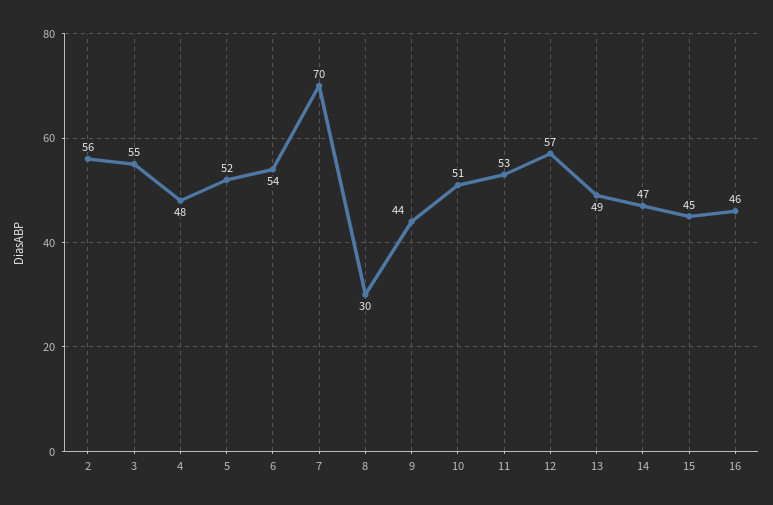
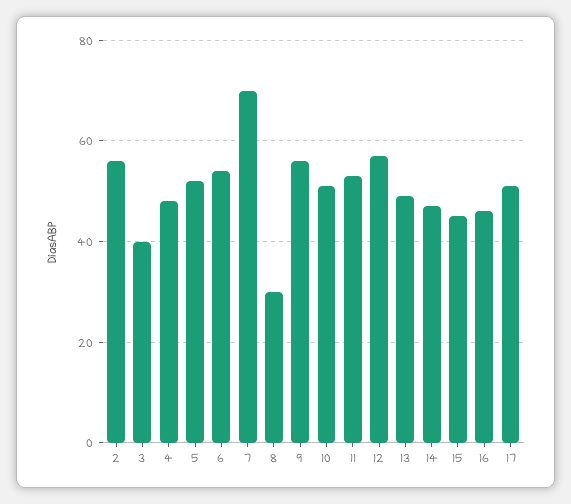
3: 55 -> 40
9: 44 -> 55
17: none -> 50

